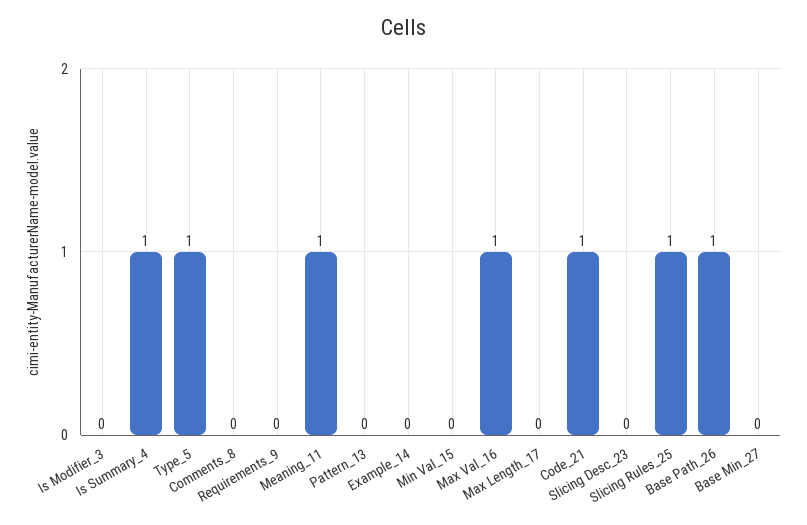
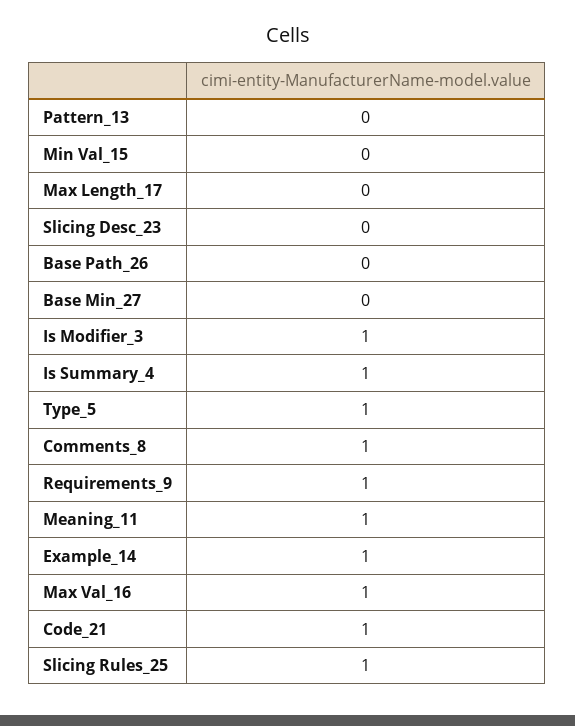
Is Modifier_3: 0 -> 1
Comments_8: 0 -> 1
Requirements_9: 0 -> 1
Example_14: 0 -> 1
Base Path_26: 1 -> 0

